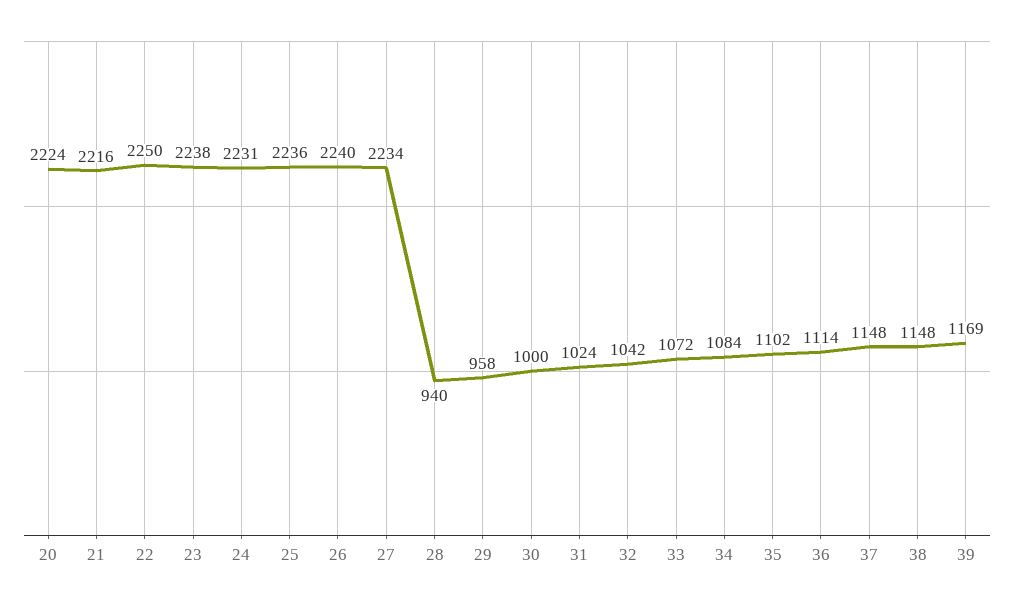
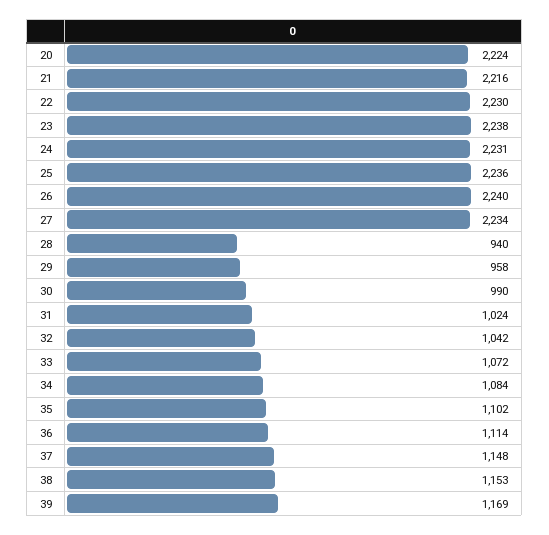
22: 2250 -> 2230
30: 1000 -> 990
38: 1148 -> 1153

